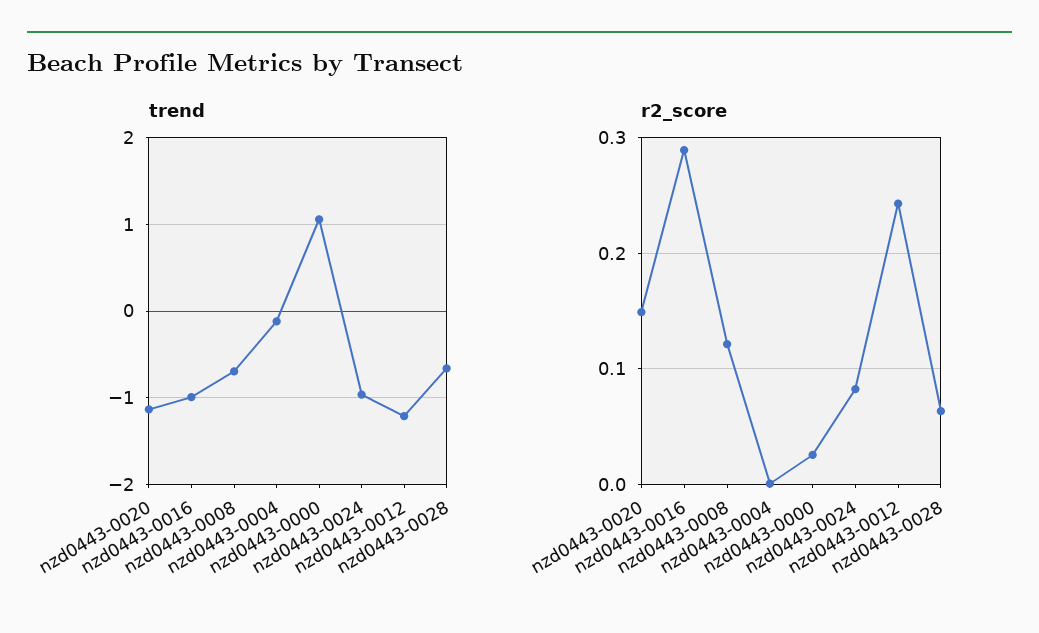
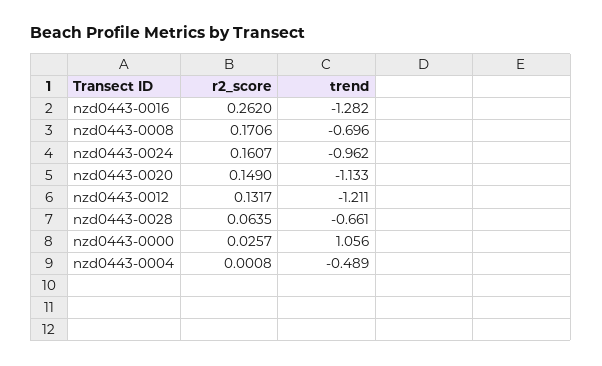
trend, nzd0443-0016: -1 -> -1.282
trend, nzd0443-0004: -0.1 -> -0.489
r2_score, nzd0443-0016: 0.29 -> 0.262
r2_score, nzd0443-0008: 0.12 -> 0.1706
r2_score, nzd0443-0024: 0.08 -> 0.1607
r2_score, nzd0443-0012: 0.24 -> 0.1317

